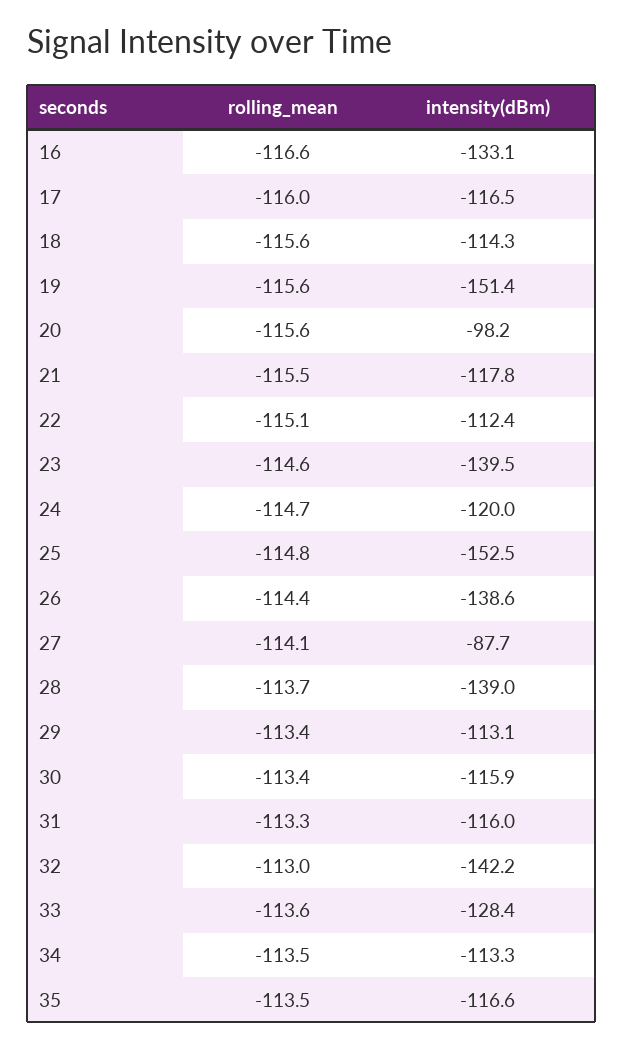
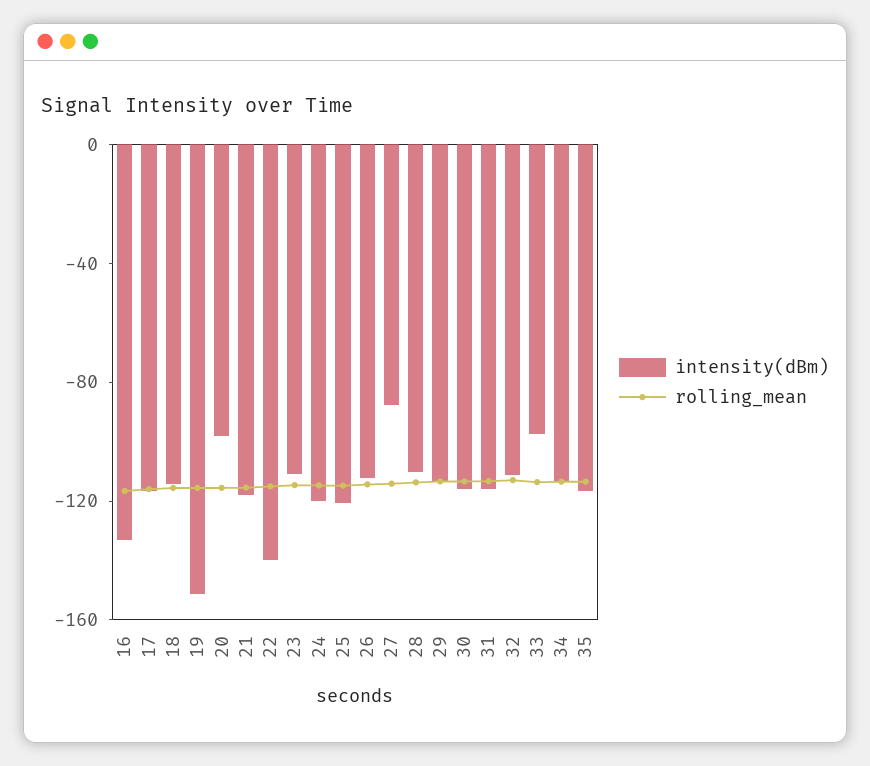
intensity(dBm), 22: -112.4 -> -140
intensity(dBm), 23: -139.5 -> -110
intensity(dBm), 25: -152.5 -> -120
intensity(dBm), 26: -138.6 -> -110
intensity(dBm), 28: -139 -> -110
intensity(dBm), 32: -142.2 -> -110
intensity(dBm), 33: -128.4 -> -100

